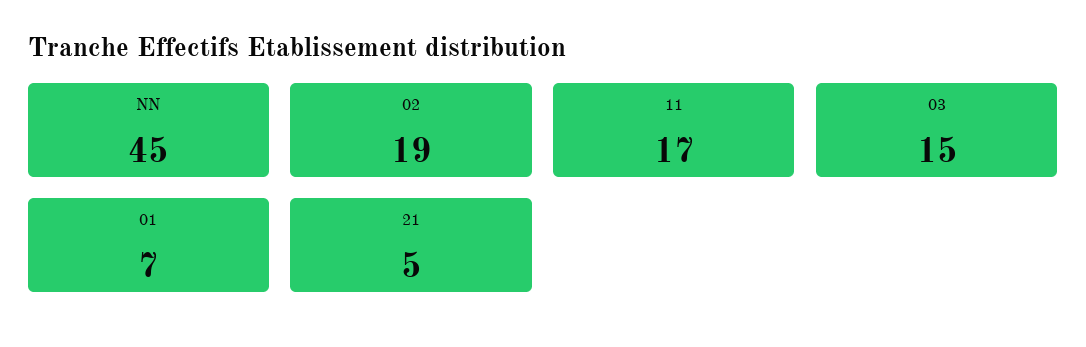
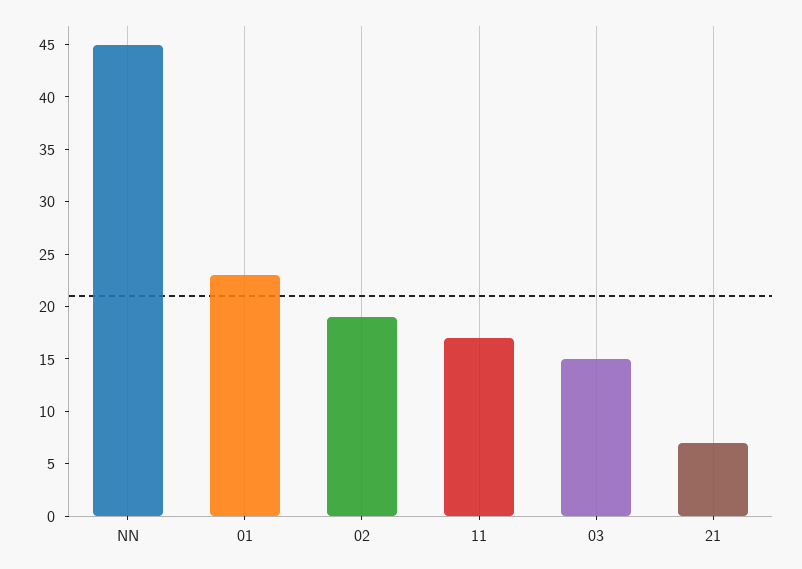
01: 7 -> 23
21: 5 -> 7

